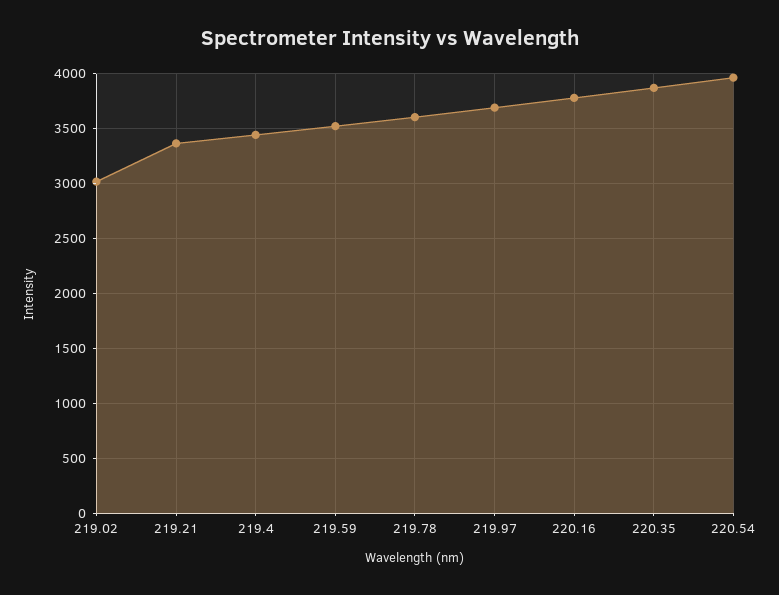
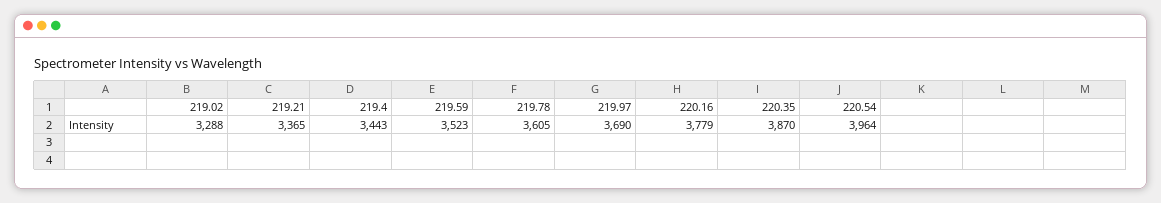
219.02: 3000 -> 3288

